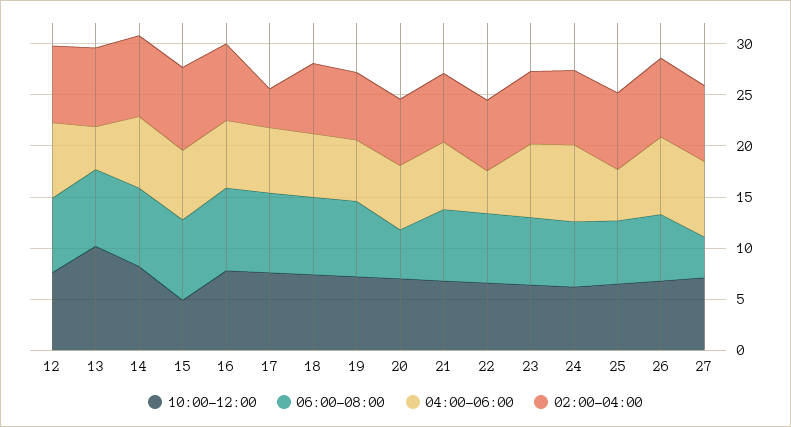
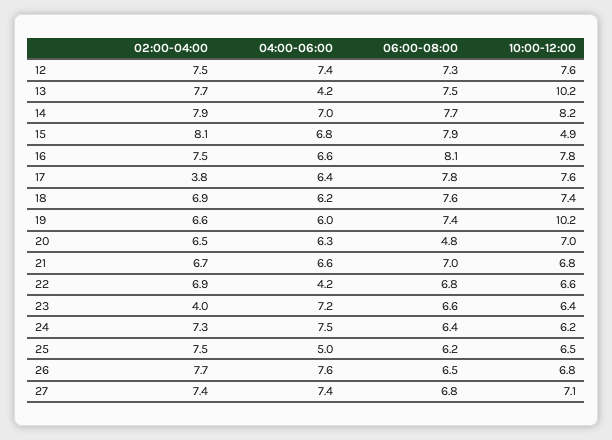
10:00-12:00, 19: 7 -> 10.2
02:00-04:00, 23: 7 -> 4
06:00-08:00, 27: 4 -> 6.8

